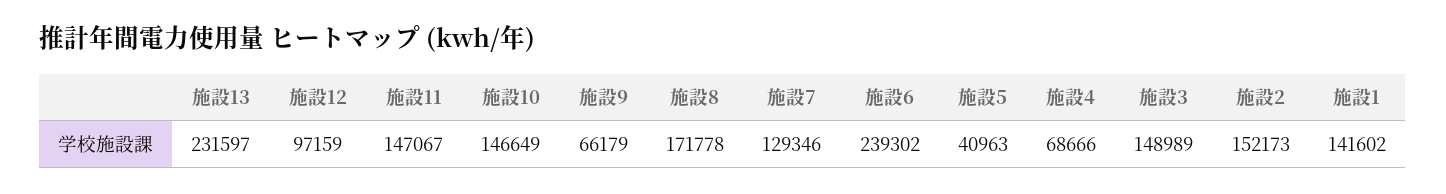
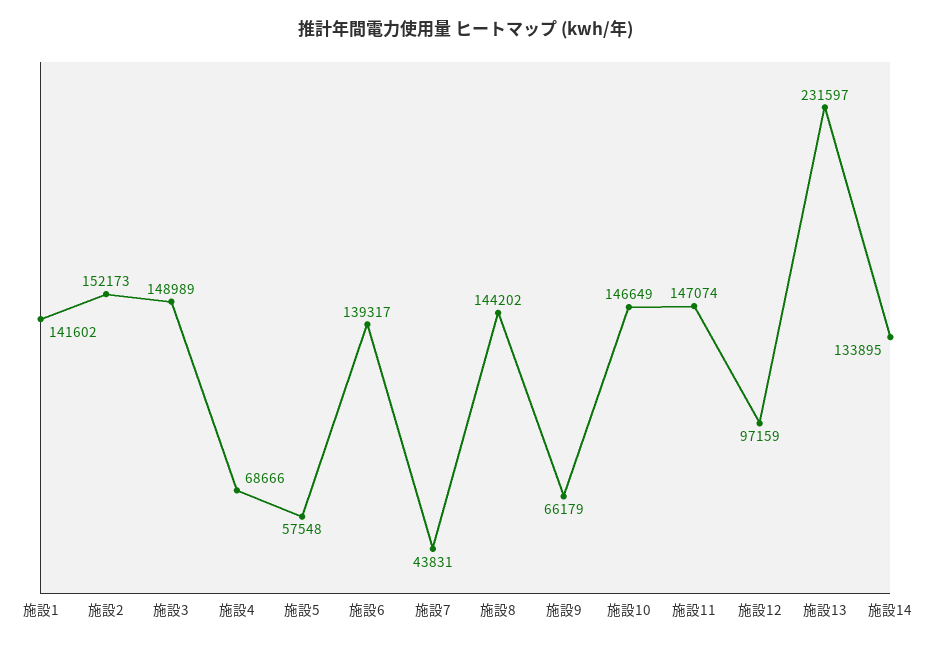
施設11: 147067 -> 147074
施設8: 171778 -> 144202
施設7: 129346 -> 43831
施設6: 239302 -> 139317
施設5: 40963 -> 57548
施設14: none -> 133895

